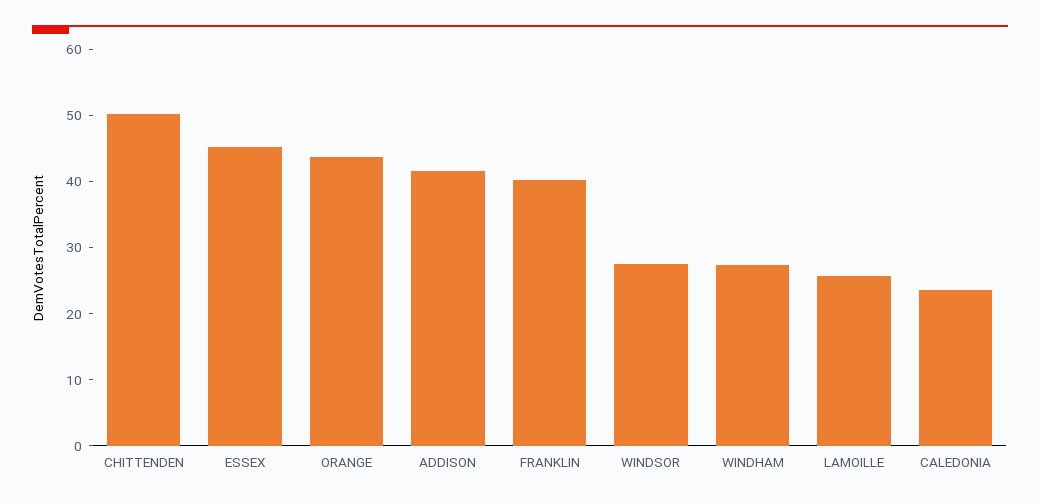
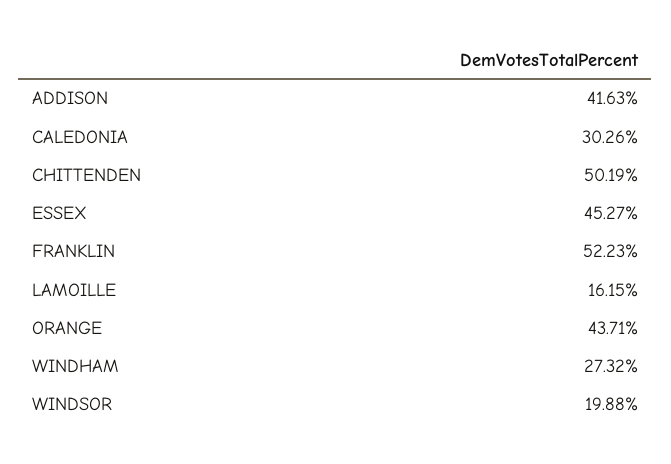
FRANKLIN: 40 -> 52.23
WINDSOR: 28 -> 19.88
LAMOILLE: 26 -> 16.15
CALEDONIA: 24 -> 30.26

